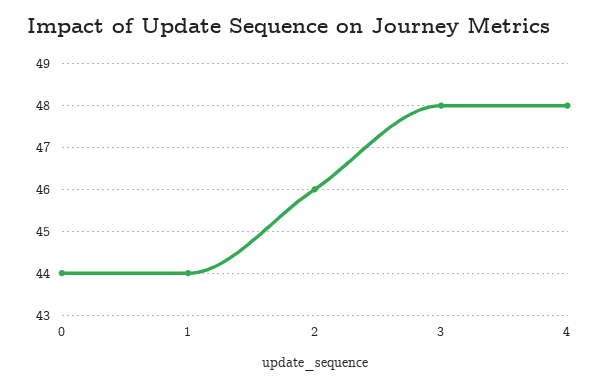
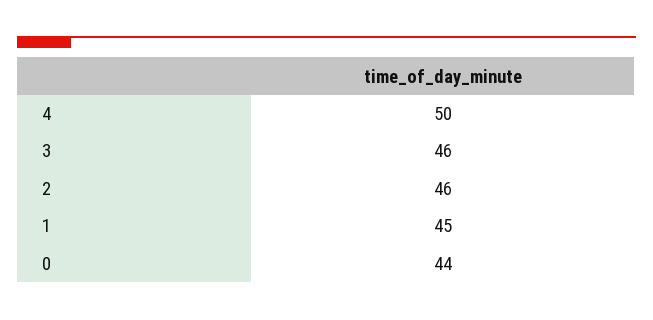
1: 44 -> 45
3: 48 -> 46
4: 48 -> 50

